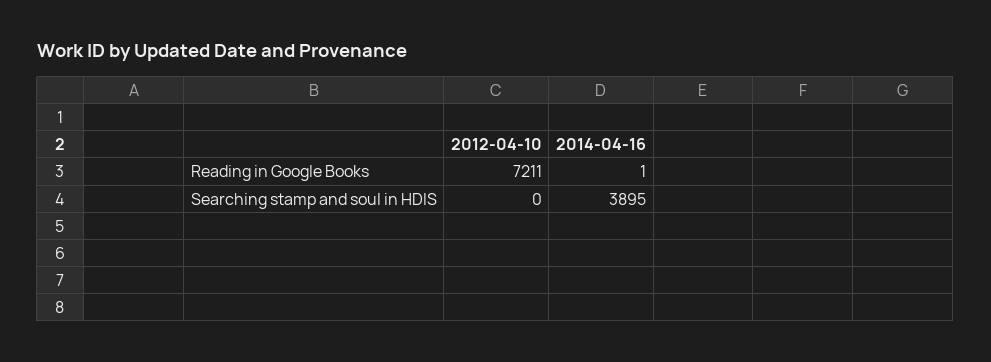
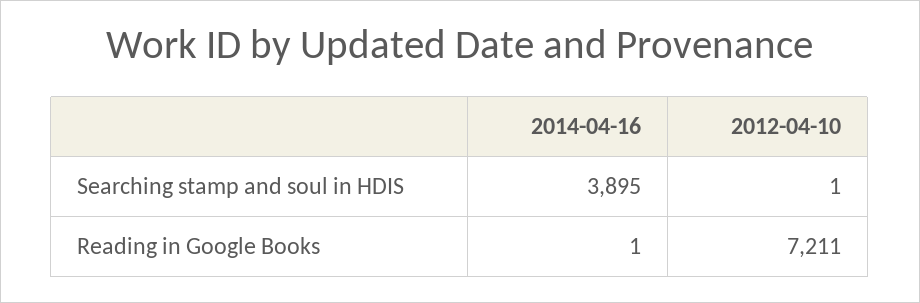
2012-04-10, Searching stamp and soul in HDIS: 0 -> 1

